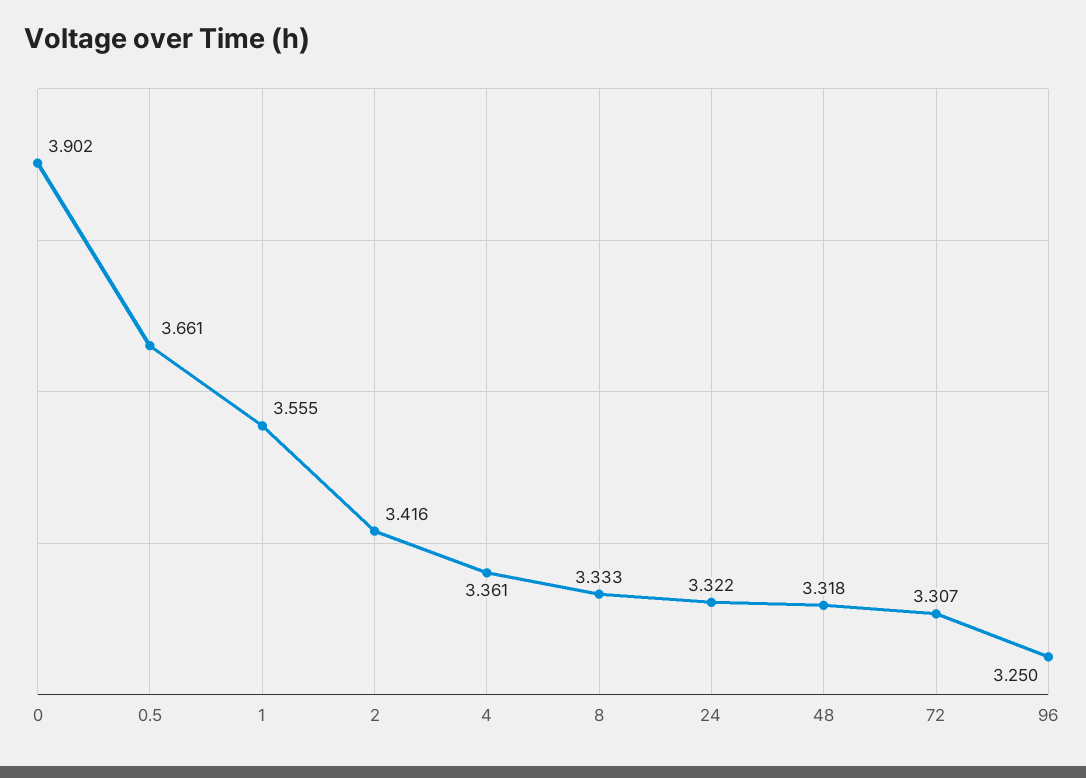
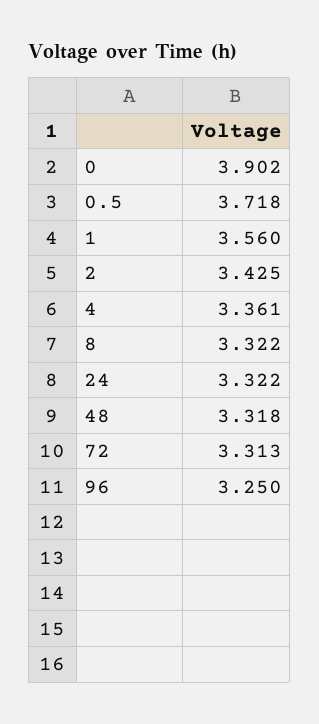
0.5: 3.661 -> 3.718
1: 3.555 -> 3.56
2: 3.416 -> 3.425
8: 3.333 -> 3.322
72: 3.307 -> 3.313

